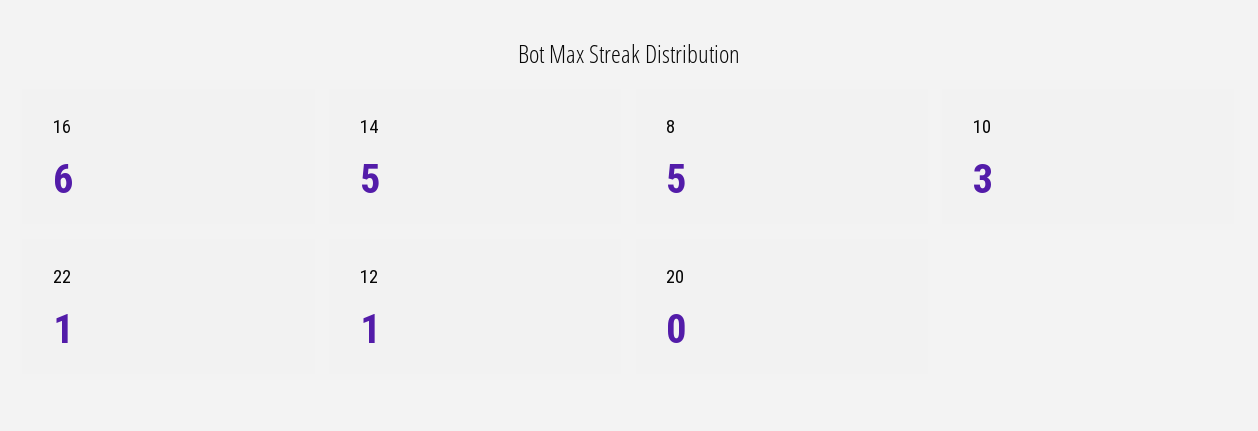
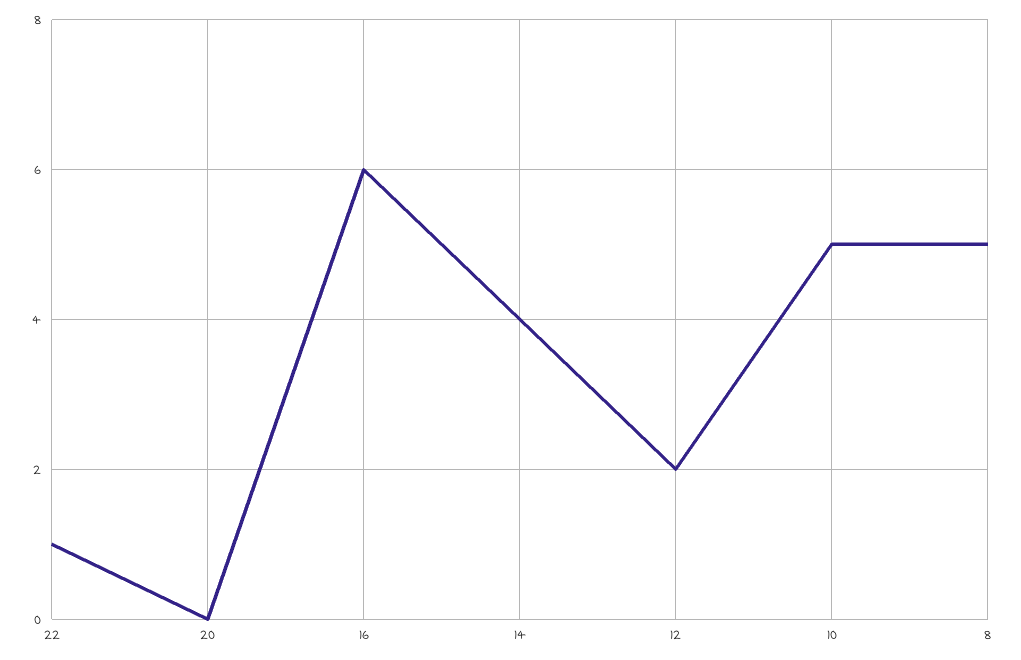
14: 5 -> 4
10: 3 -> 5
12: 1 -> 2

